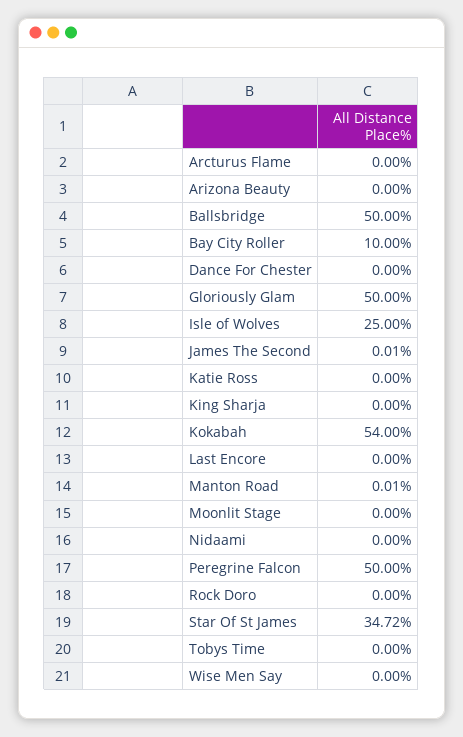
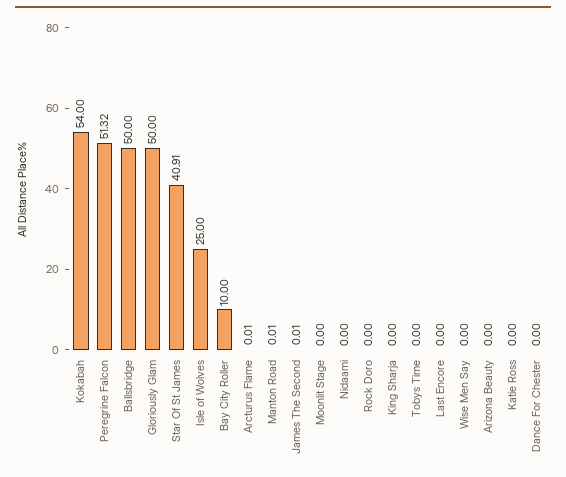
Arcturus Flame: 0 -> 0.01
Peregrine Falcon: 50 -> 51.32
Star Of St James: 34.72 -> 40.91

